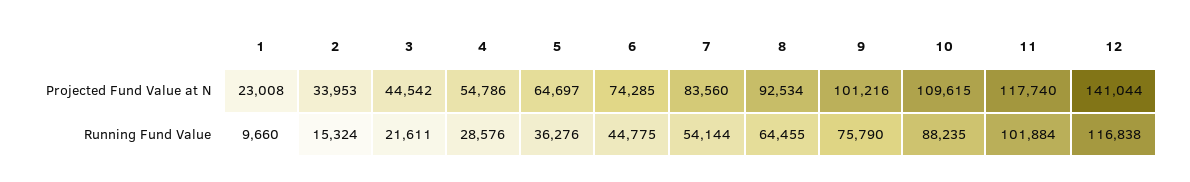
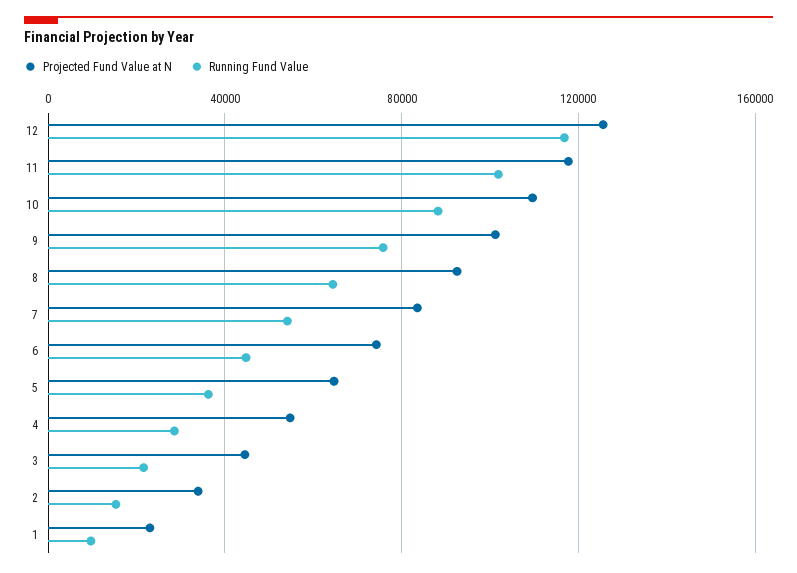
Projected Fund Value at N, 12: 141044 -> 125000

